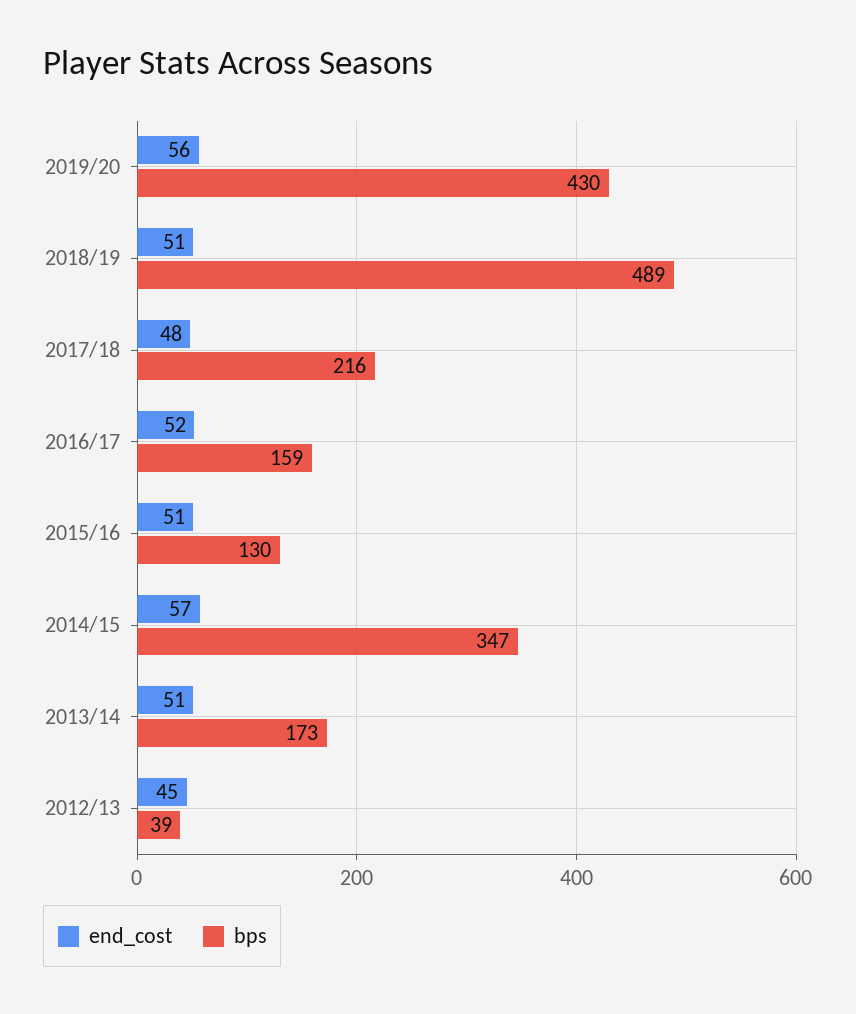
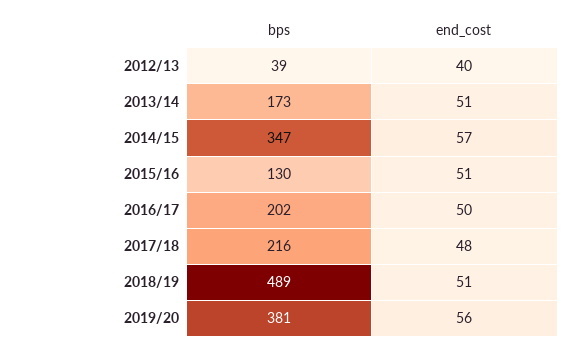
bps, 2019/20: 430 -> 381
end_cost, 2016/17: 52 -> 50
bps, 2016/17: 159 -> 202
end_cost, 2012/13: 45 -> 40

